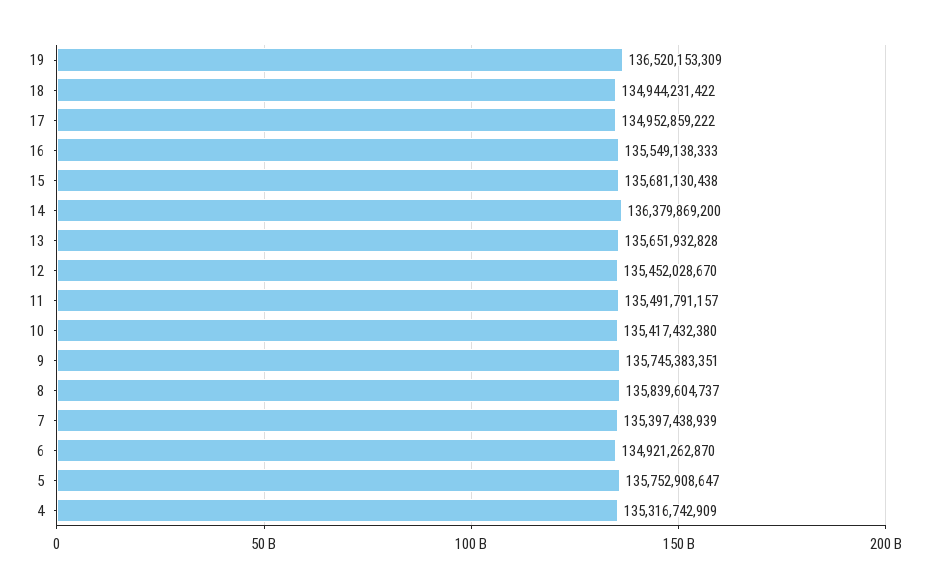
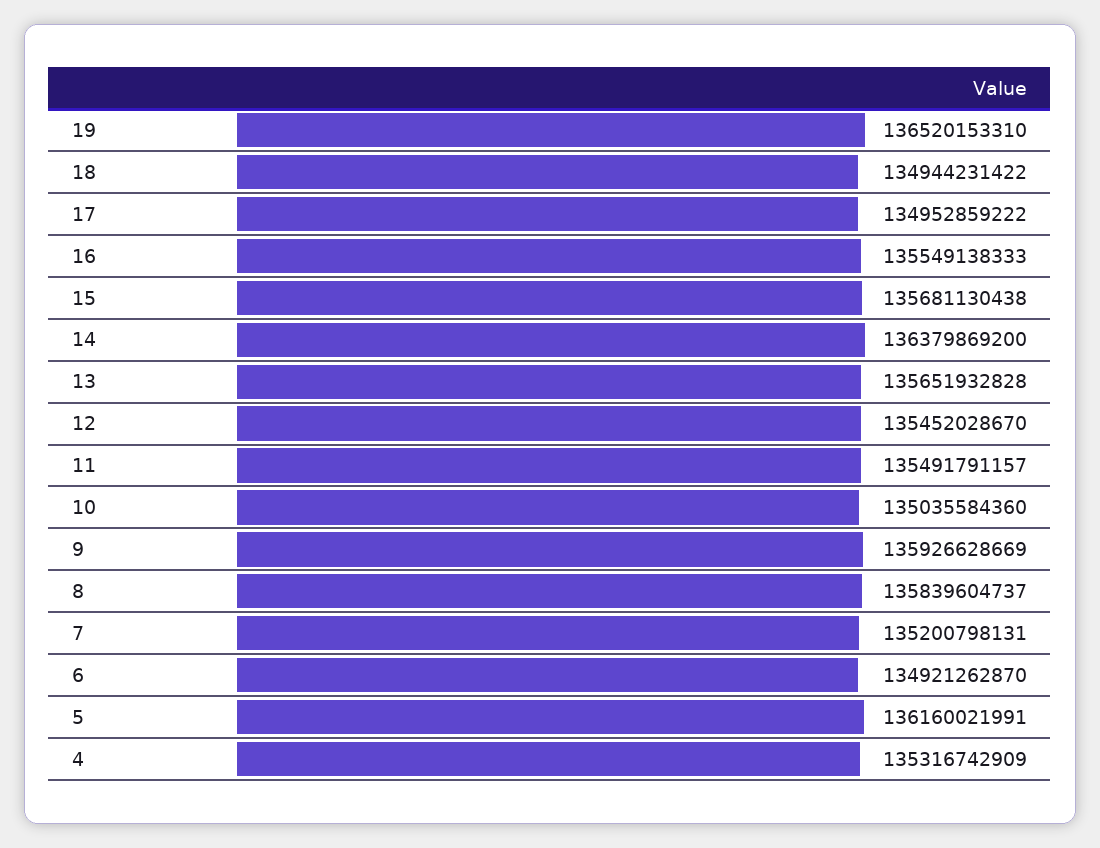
19: 136520153309 -> 136520153310
10: 135417432380 -> 135035584360
9: 135745383351 -> 135926628669
7: 135397438939 -> 135200798131
5: 135752908647 -> 136160021991

